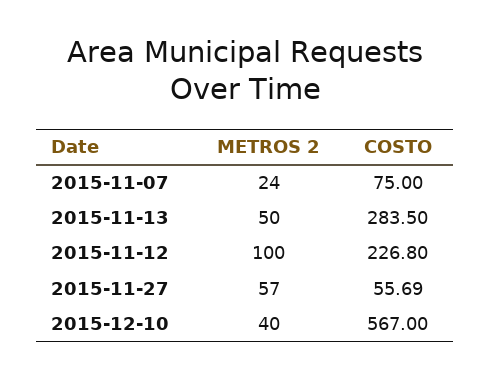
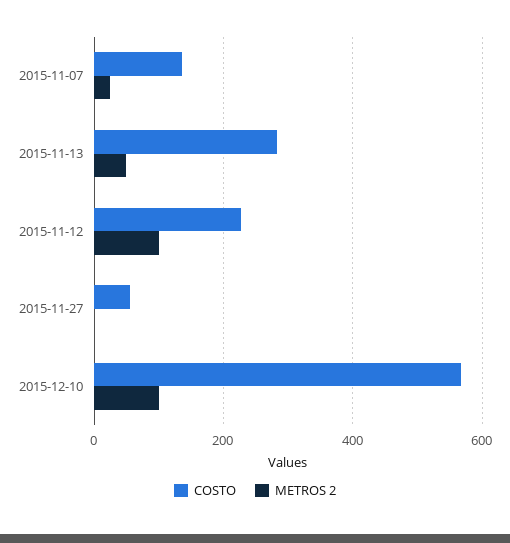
COSTO, 2015-11-07: 75 -> 140
METROS 2, 2015-11-27: 57 -> 0
METROS 2, 2015-12-10: 40 -> 100

